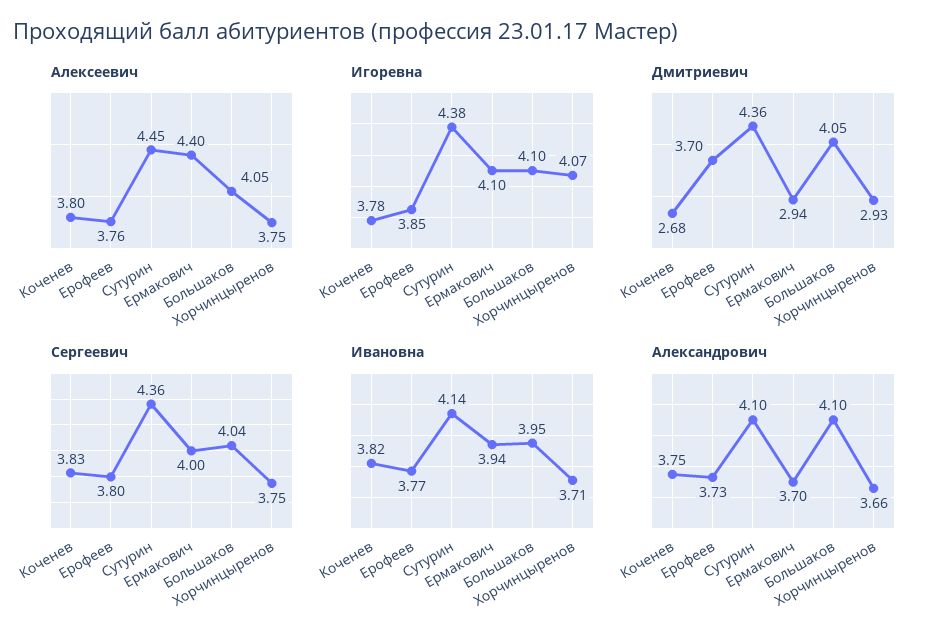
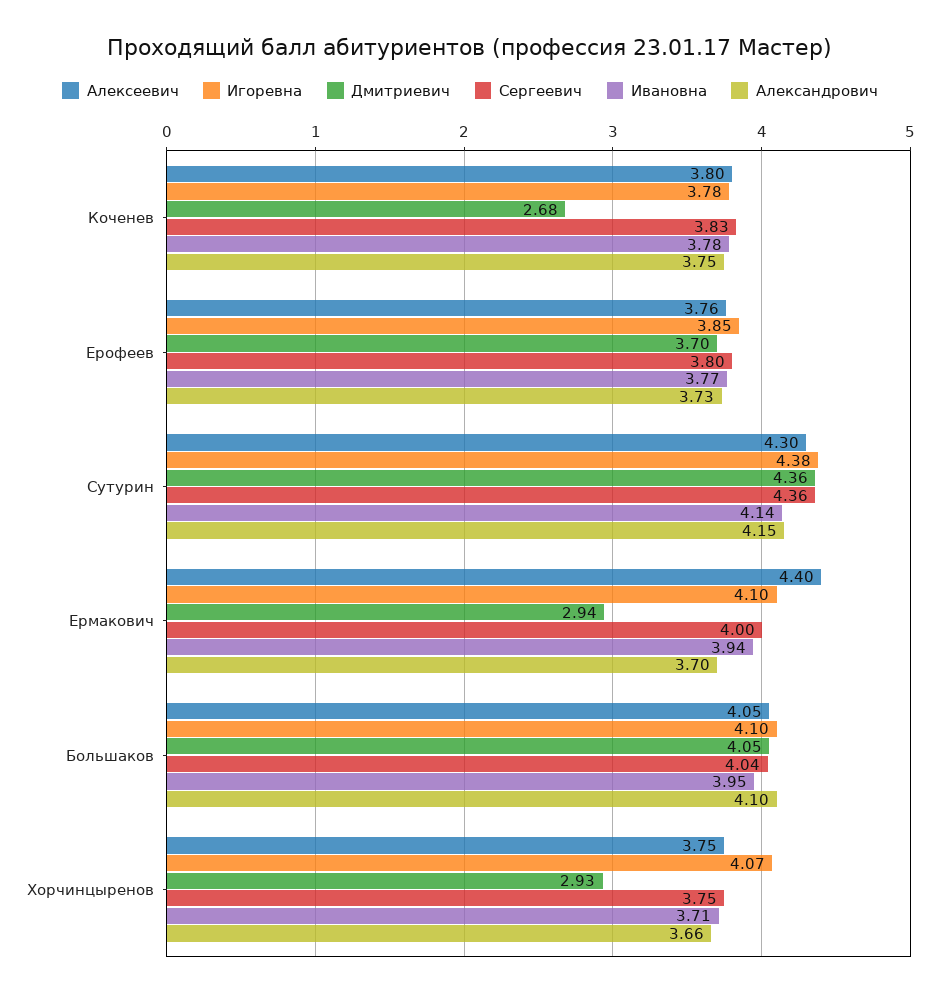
Алексеевич, Сутурин: 4.45 -> 4.3
Ивановна, Коченев: 3.82 -> 3.78
Александрович, Сутурин: 4.1 -> 4.15

